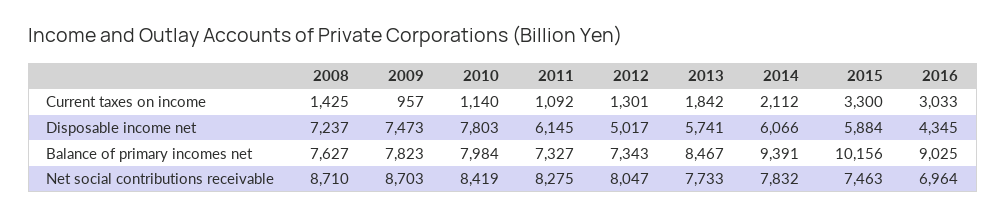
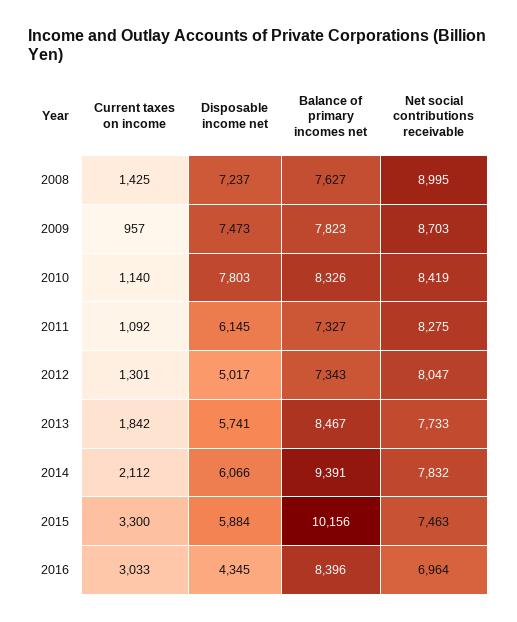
2010, Balance of primary incomes net: 7984 -> 8326
2016, Balance of primary incomes net: 9025 -> 8396
2008, Net social contributions receivable: 8710 -> 8995

